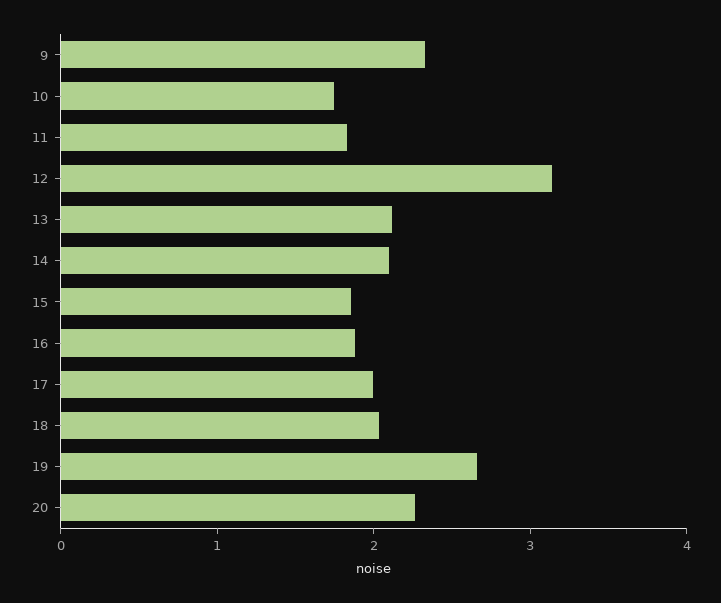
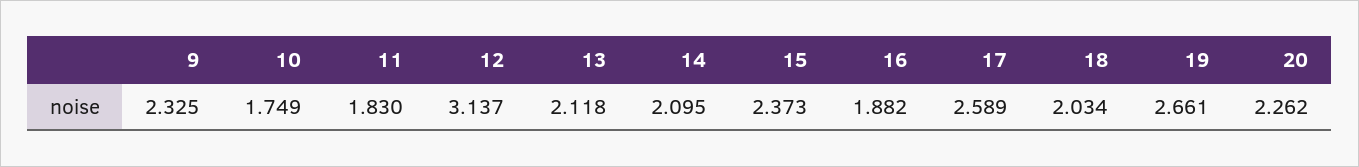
15: 1.8 -> 2.373
17: 2 -> 2.589

